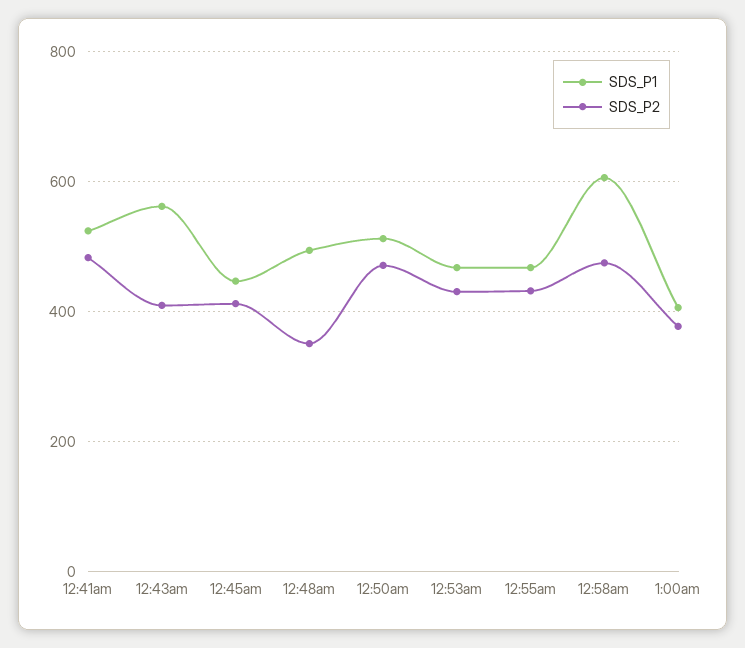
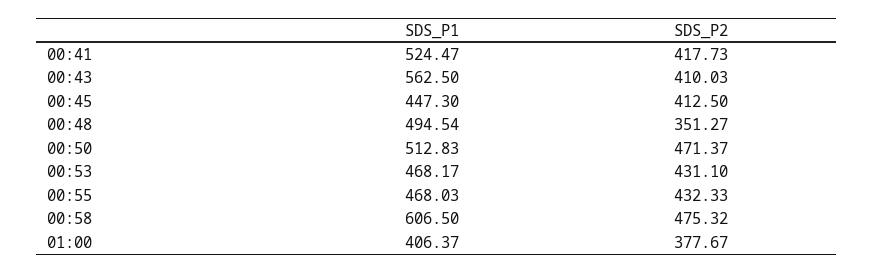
SDS_P2, 12:41am: 480 -> 417.73

